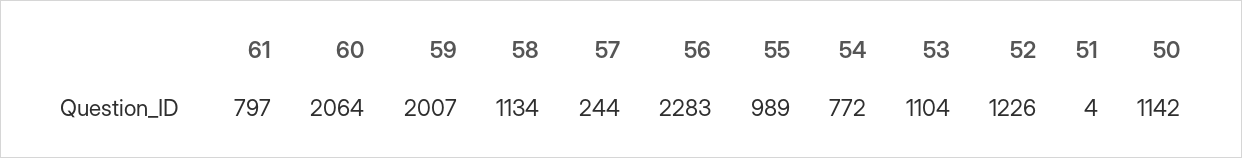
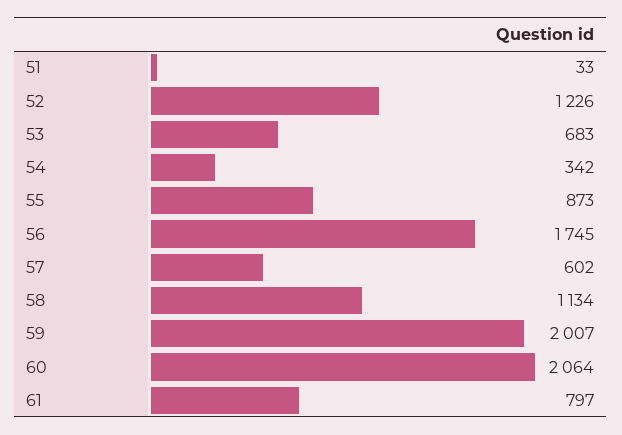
57: 244 -> 602
56: 2283 -> 1745
55: 989 -> 873
54: 772 -> 342
53: 1104 -> 683
51: 4 -> 33
50: 1142 -> none

